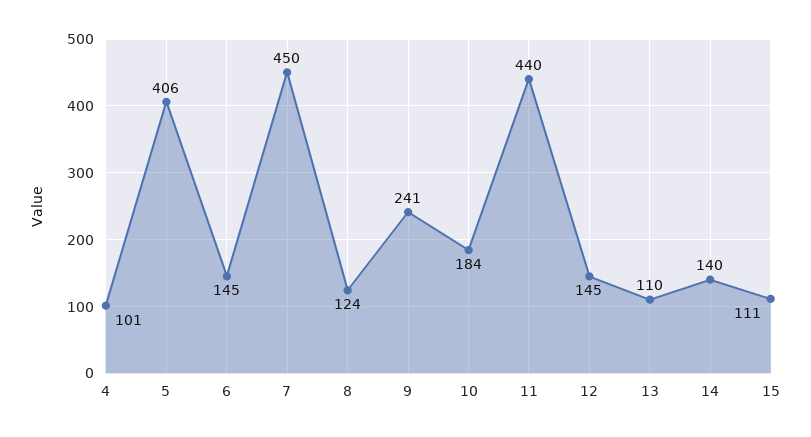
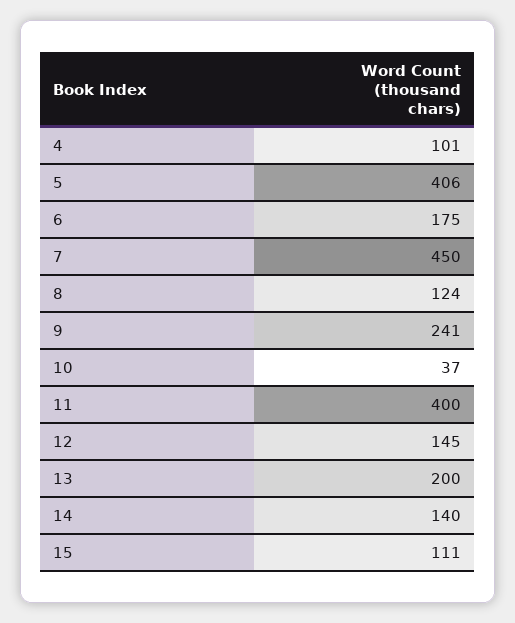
6: 145 -> 175
10: 184 -> 37
11: 440 -> 400
13: 110 -> 200

